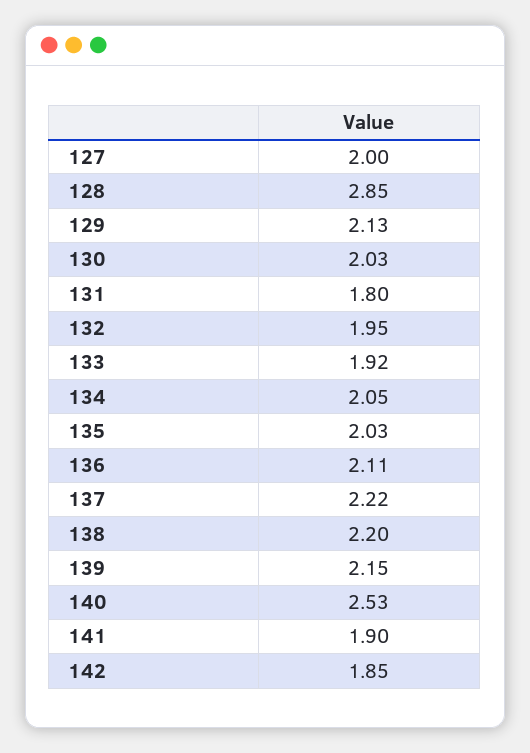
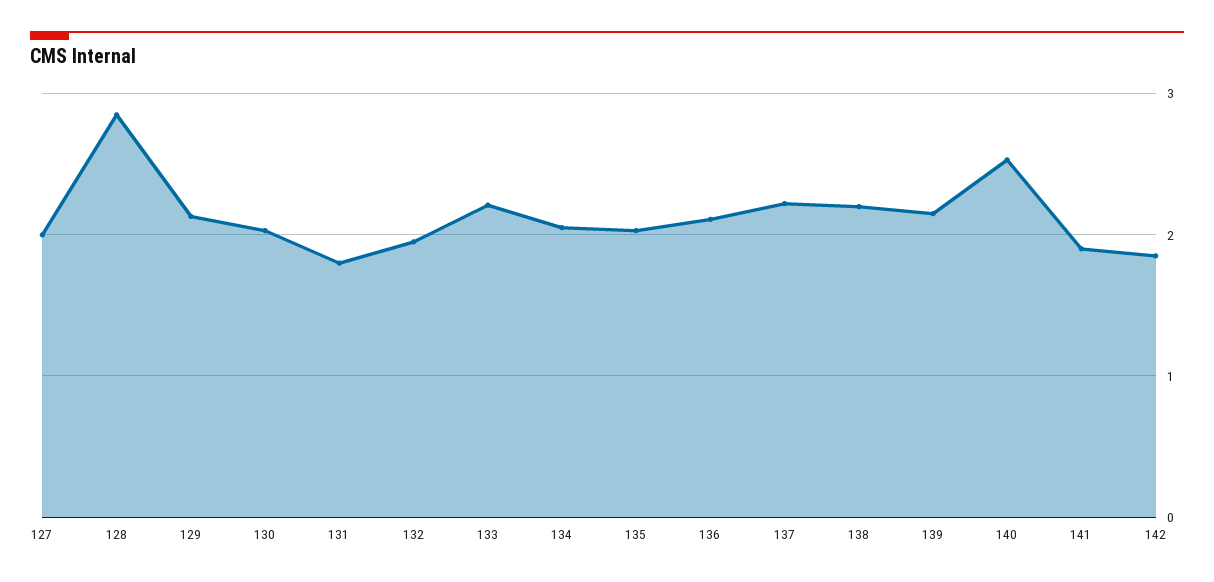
133: 1.92 -> 2.2

